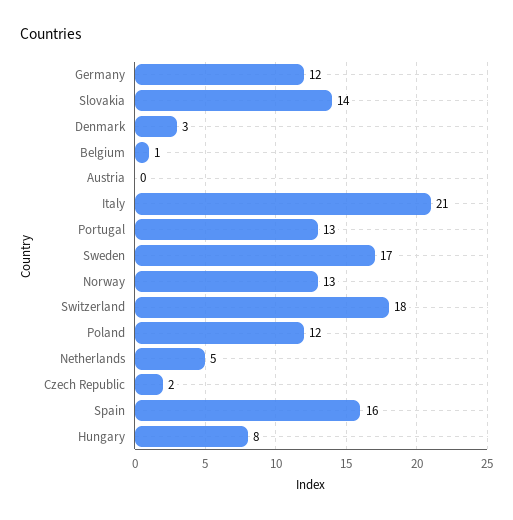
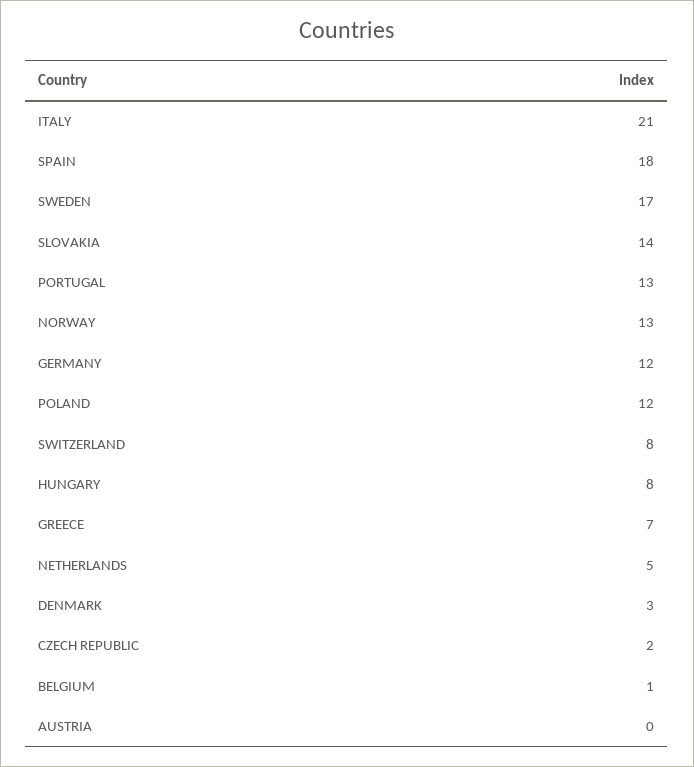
Switzerland: 18 -> 8
Spain: 16 -> 18
GREECE: none -> 7

